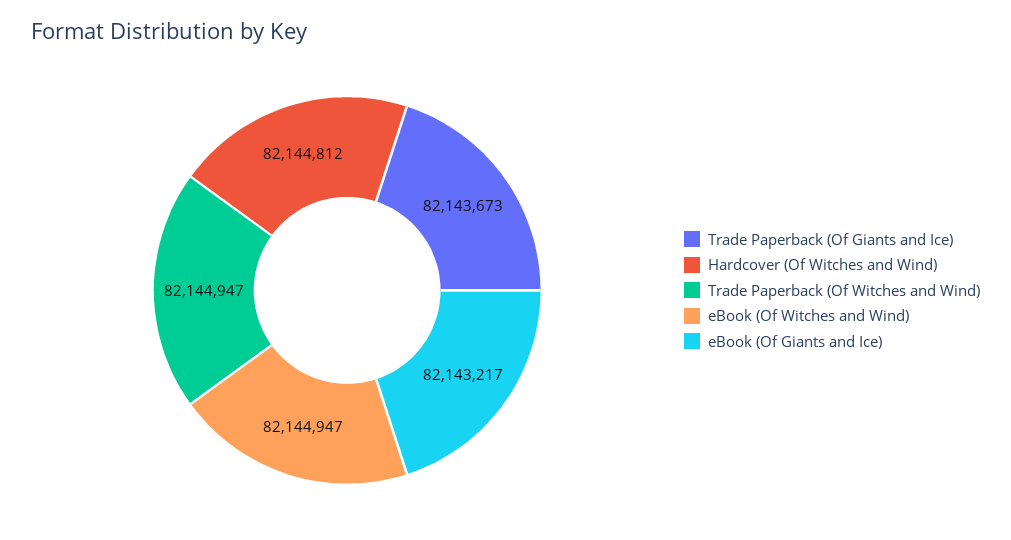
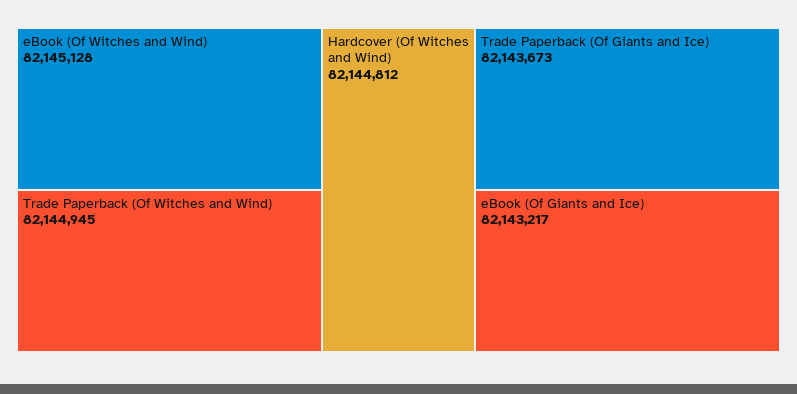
Trade Paperback (Of Witches and Wind): 82144947 -> 82144945
eBook (Of Witches and Wind): 82144947 -> 82145128

